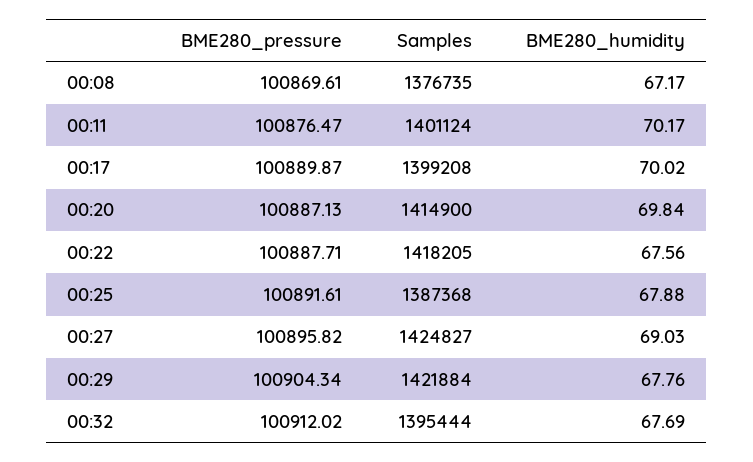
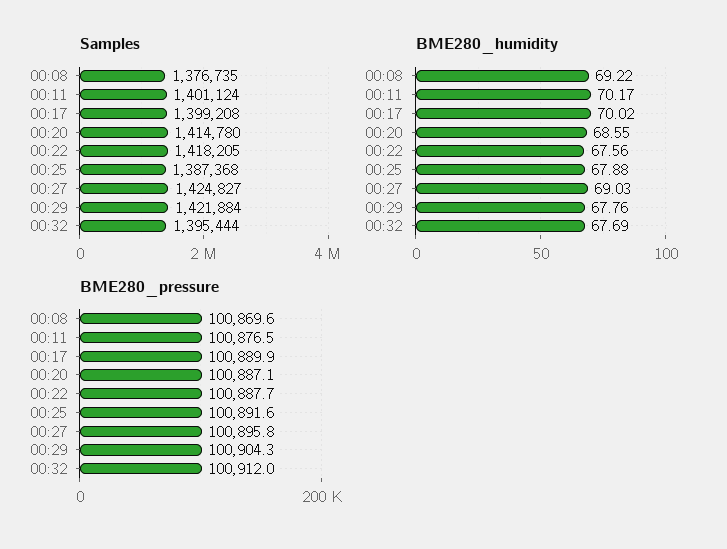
BME280_humidity, 00:08: 67.17 -> 69.22
Samples, 00:20: 1414900 -> 1414780
BME280_humidity, 00:20: 69.84 -> 68.55

